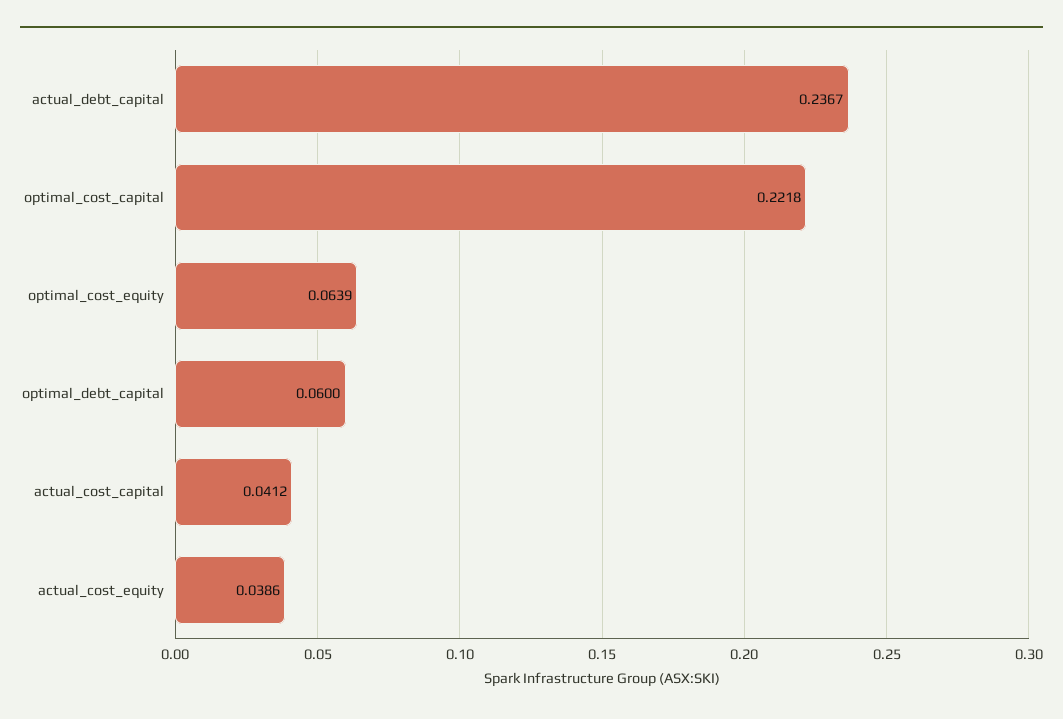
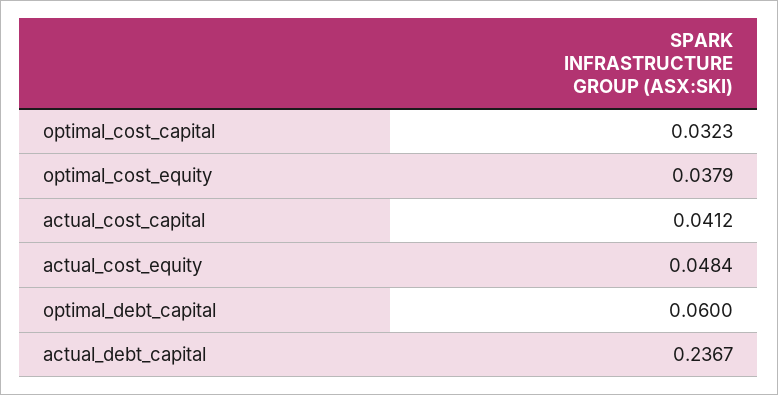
optimal_cost_capital: 0.2218 -> 0.0323
optimal_cost_equity: 0.0639 -> 0.0379
actual_cost_equity: 0.0386 -> 0.0484

